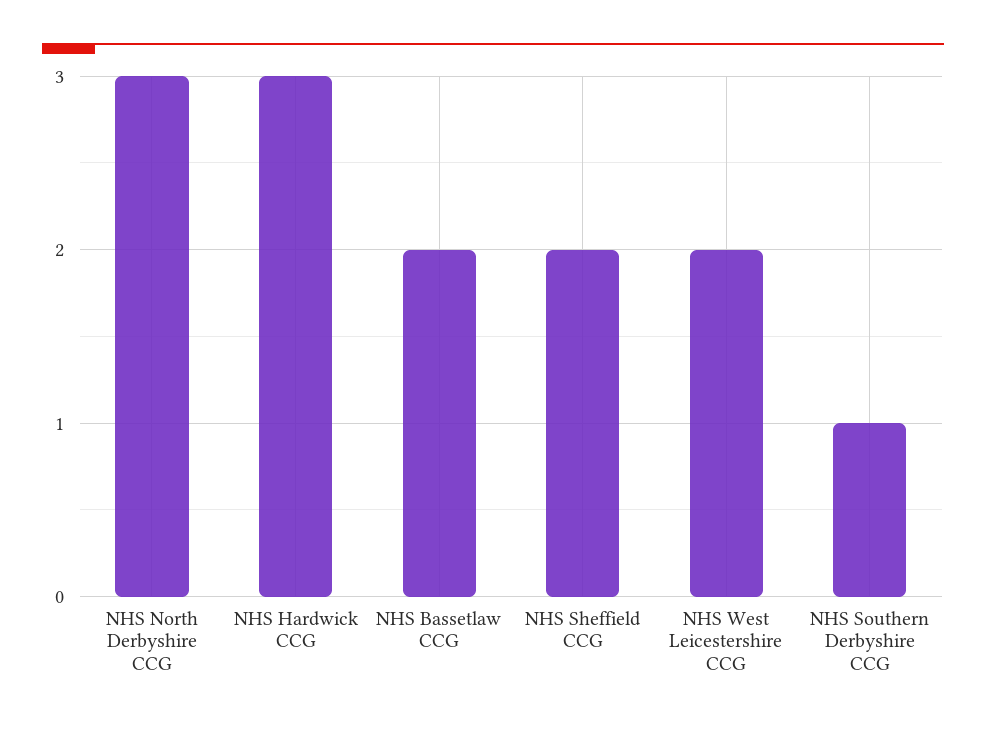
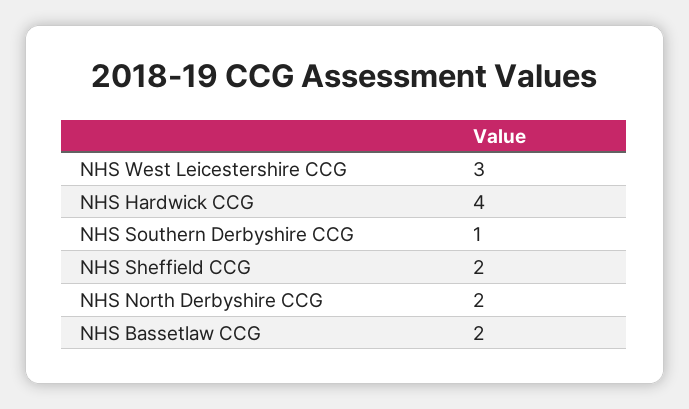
NHS North Derbyshire CCG: 3 -> 2
NHS Hardwick CCG: 3 -> 4
NHS West Leicestershire CCG: 2 -> 3

